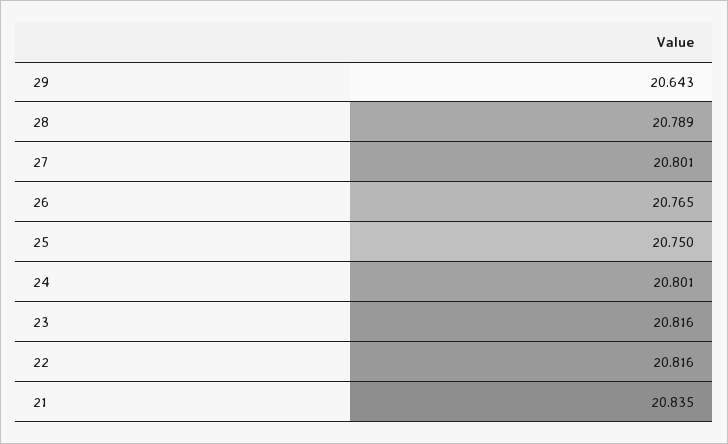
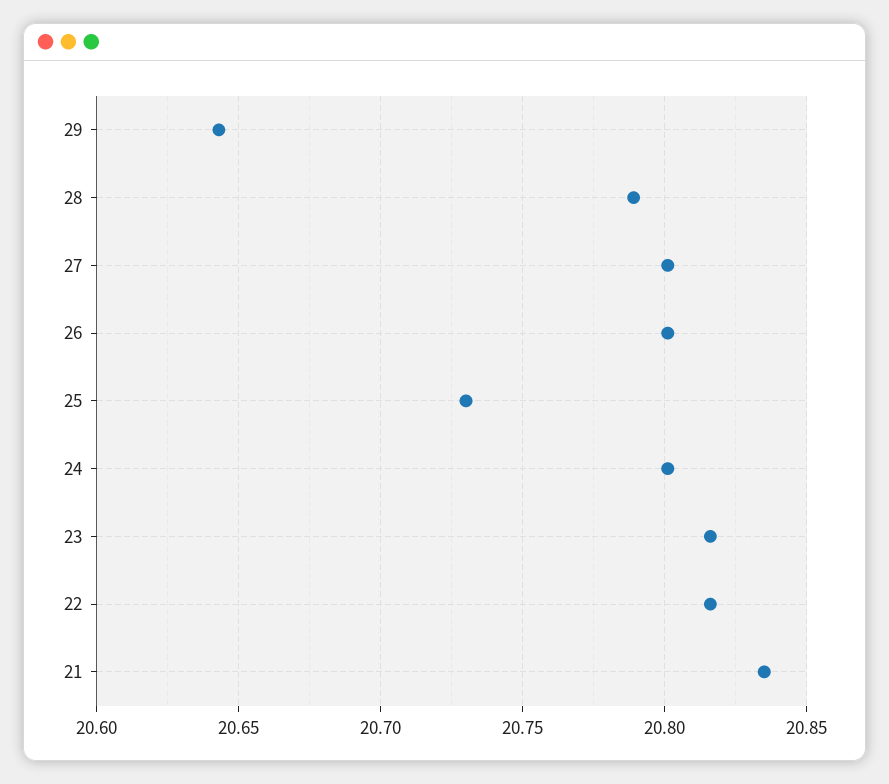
26: 20.765 -> 20.8
25: 20.75 -> 20.73

